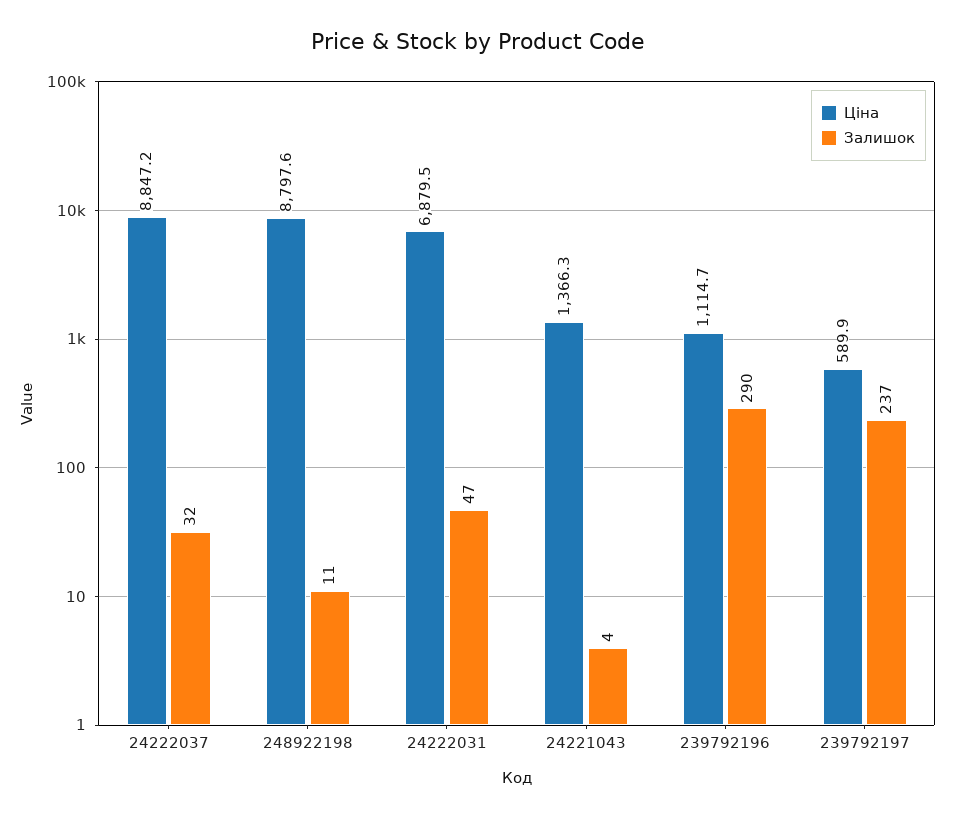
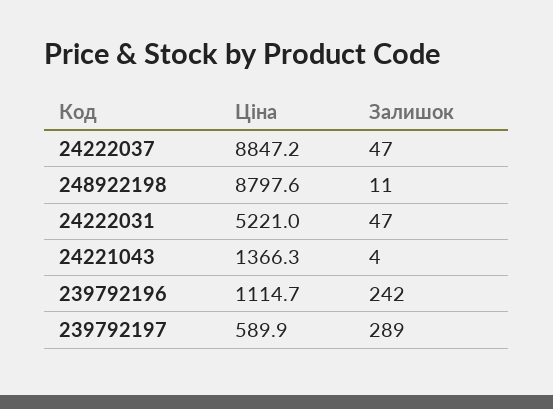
Залишок, 24222037: 32 -> 47
Ціна, 24222031: 6879.5 -> 5221
Залишок, 239792196: 290 -> 242
Залишок, 239792197: 237 -> 289

